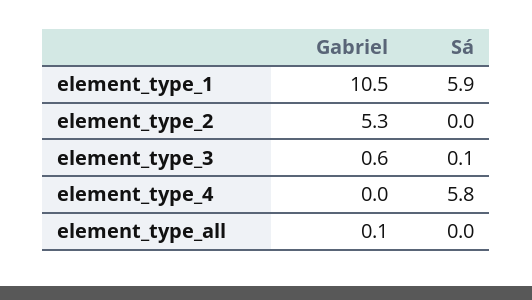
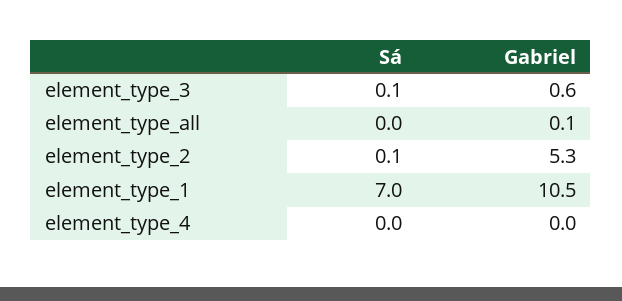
Sá, element_type_1: 5.9 -> 7
Sá, element_type_2: 0 -> 0.1
Sá, element_type_4: 5.8 -> 0

